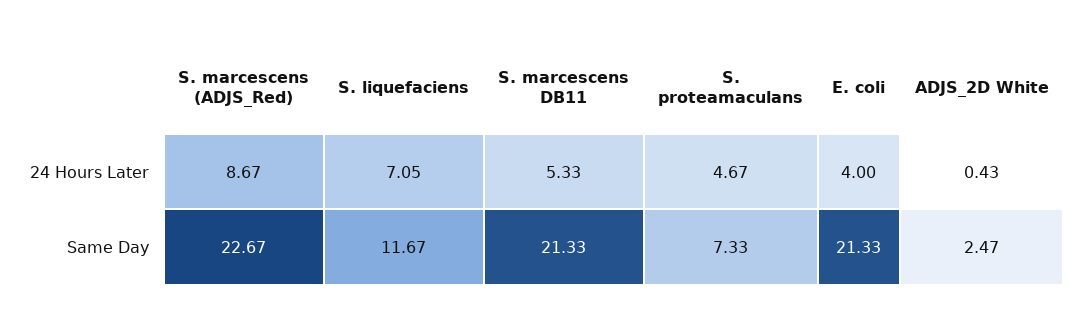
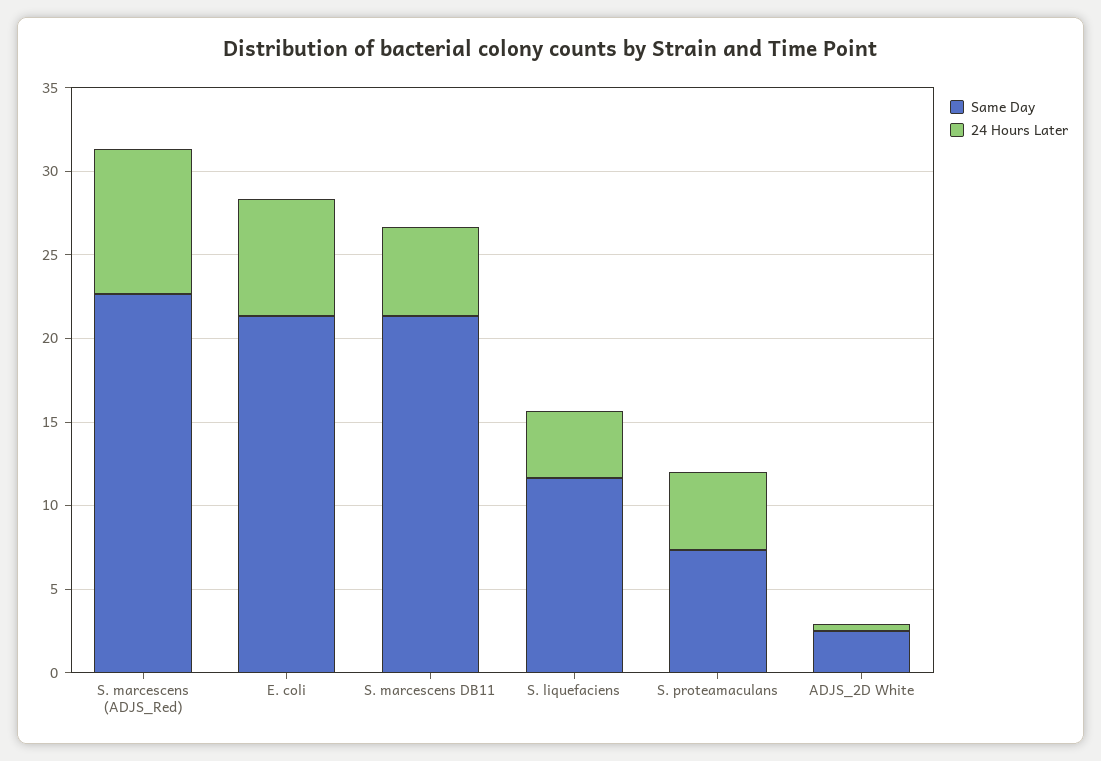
24 Hours Later, S. liquefaciens: 7.05 -> 4
24 Hours Later, E. coli: 4 -> 7

